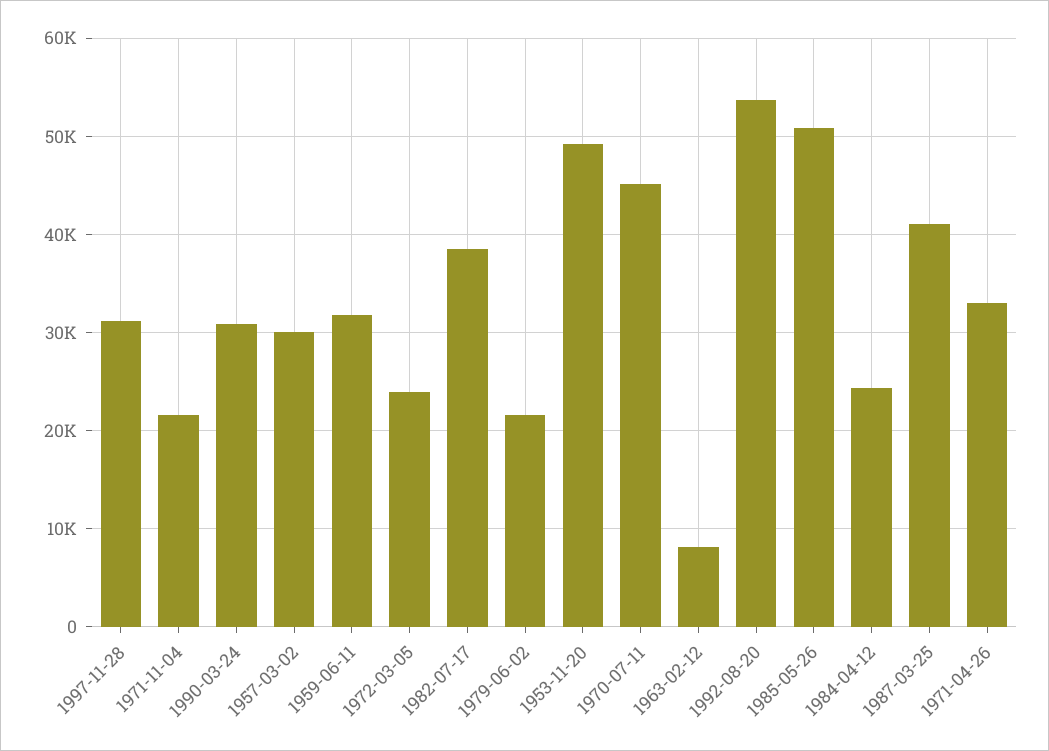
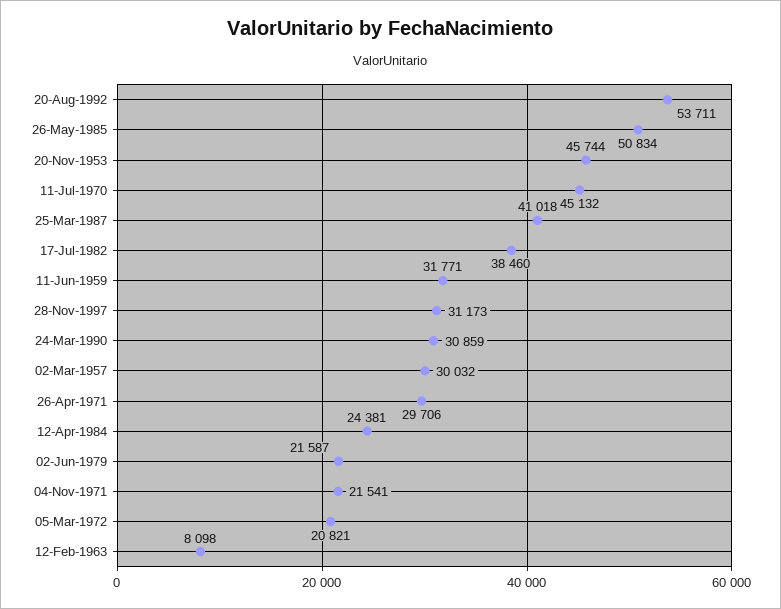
1972-03-05: 24000 -> 20821
1953-11-20: 49000 -> 45744
1971-04-26: 33000 -> 29706

